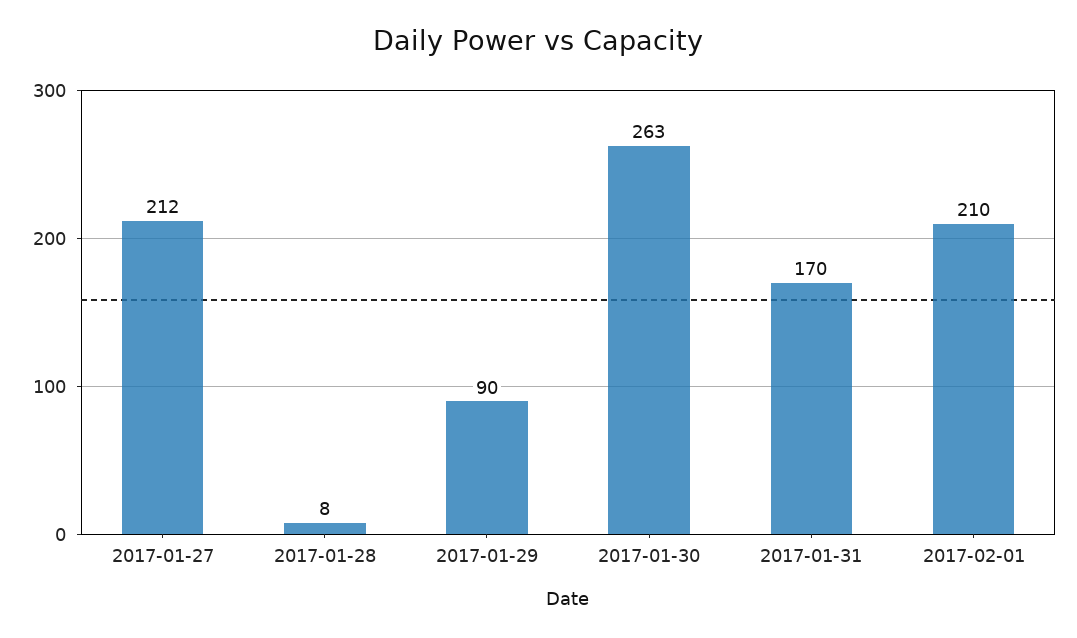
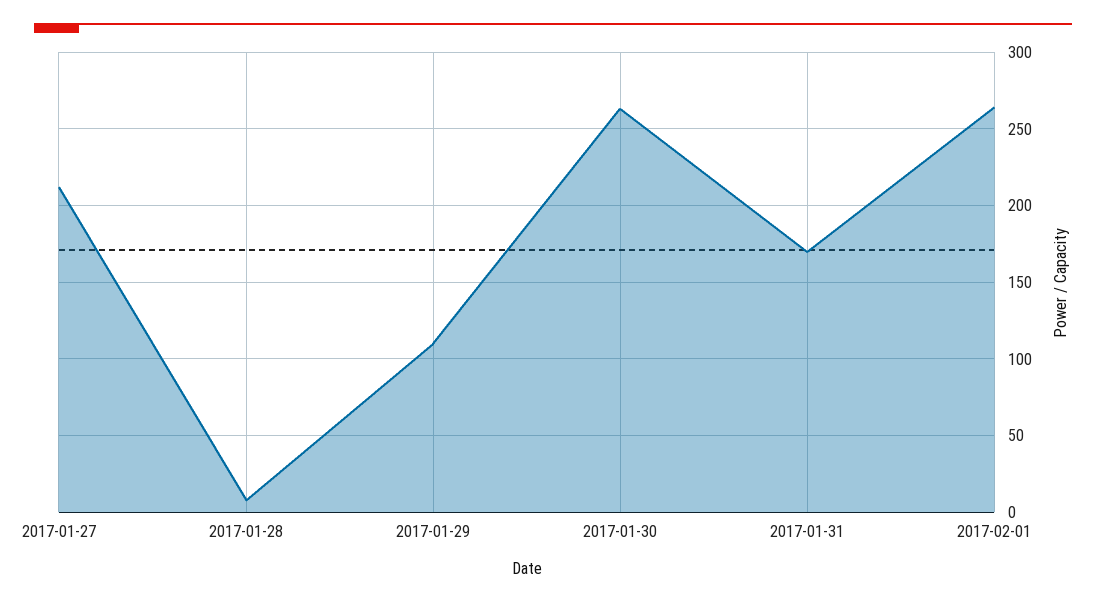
2017-01-29: 90 -> 110
2017-02-01: 210 -> 265

